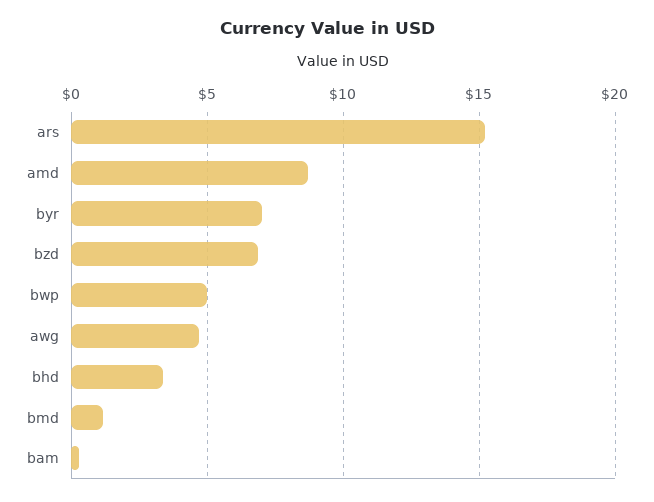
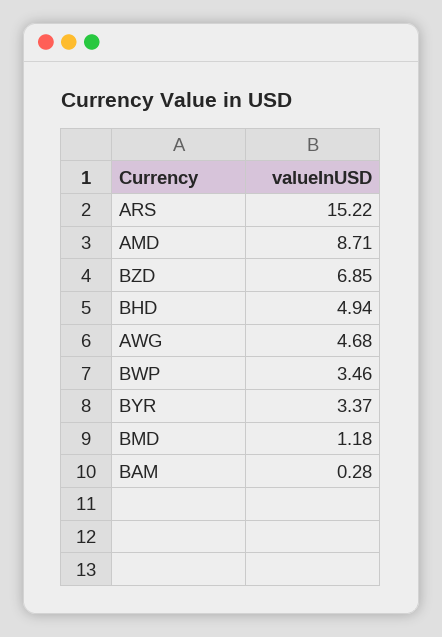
byr: 7 -> 3.37
bwp: 5 -> 3.46
bhd: 3.5 -> 4.94

